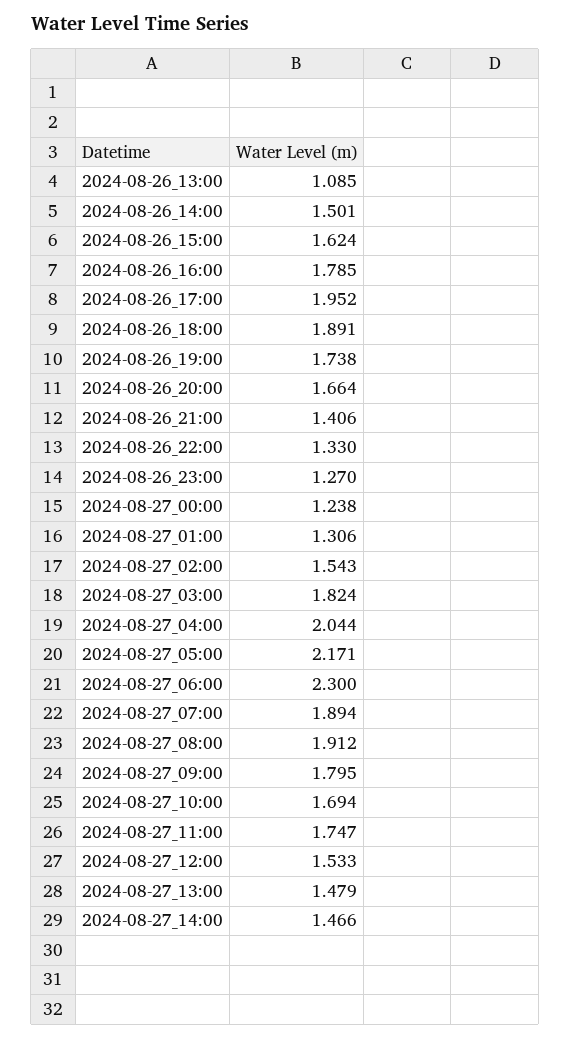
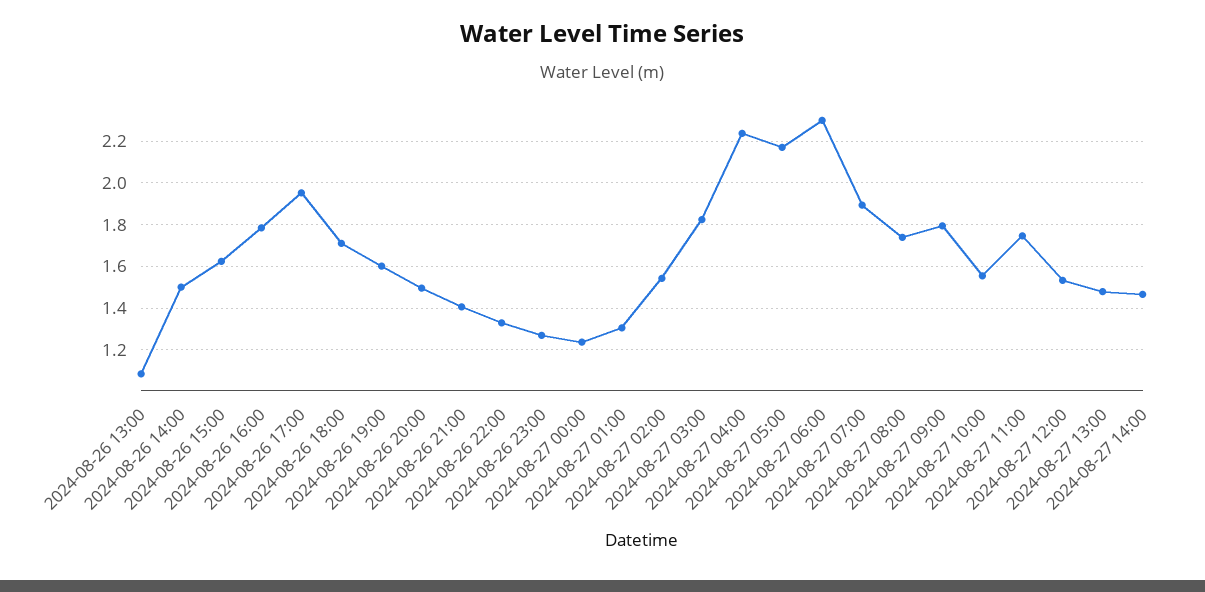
2024-08-26_18:00: 1.891 -> 1.7
2024-08-26_19:00: 1.738 -> 1.6
2024-08-26_20:00: 1.664 -> 1.5
2024-08-27_04:00: 2.044 -> 2.25
2024-08-27_08:00: 1.912 -> 1.75
2024-08-27_10:00: 1.694 -> 1.55

